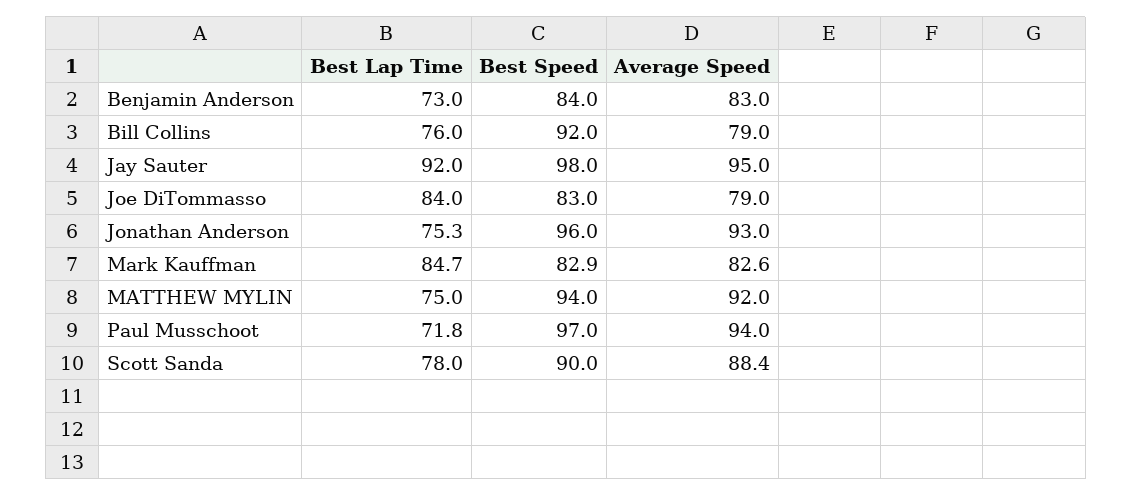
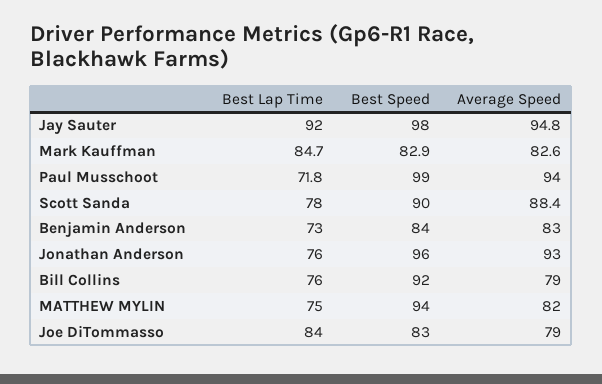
Average Speed, Jay Sauter: 95 -> 94.8
Best Lap Time, Jonathan Anderson: 75.3 -> 76
Average Speed, MATTHEW MYLIN: 92 -> 82
Best Speed, Paul Musschoot: 97 -> 99

